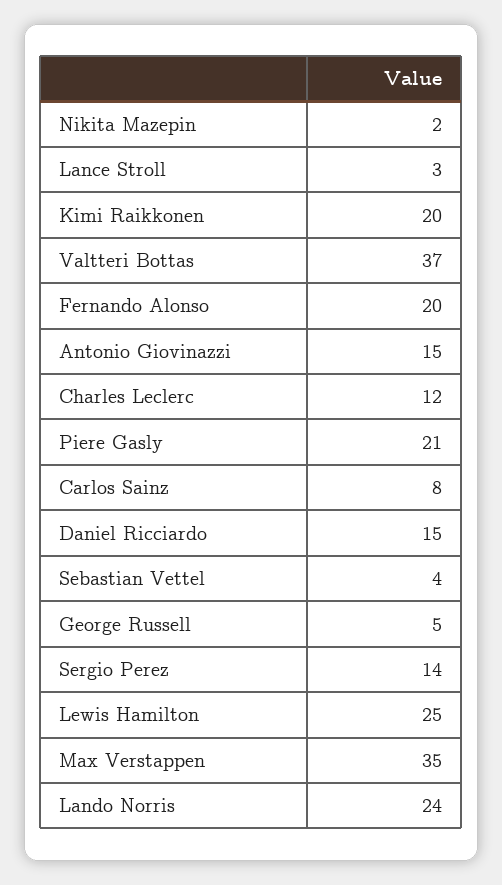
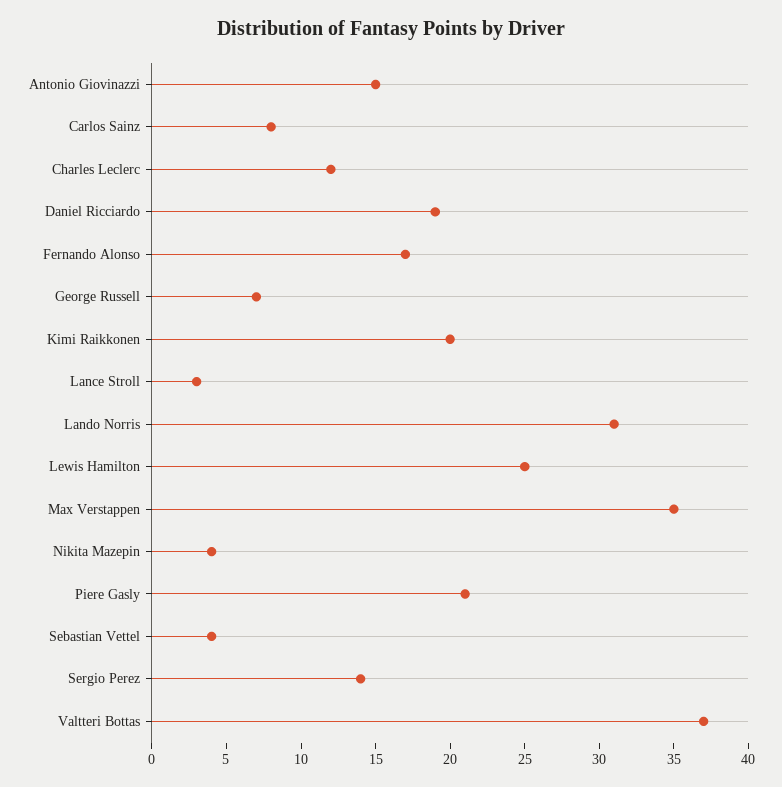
Nikita Mazepin: 2 -> 4
Fernando Alonso: 20 -> 17
Daniel Ricciardo: 15 -> 19
George Russell: 5 -> 7
Lando Norris: 24 -> 31

